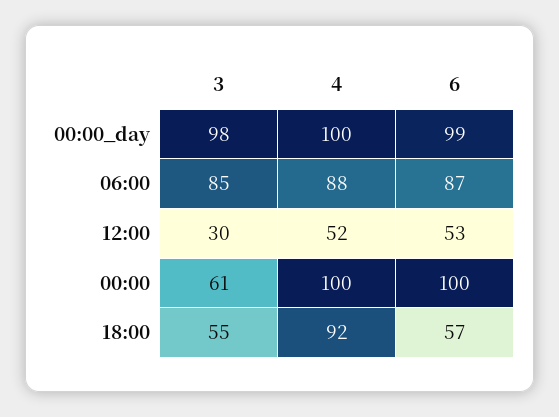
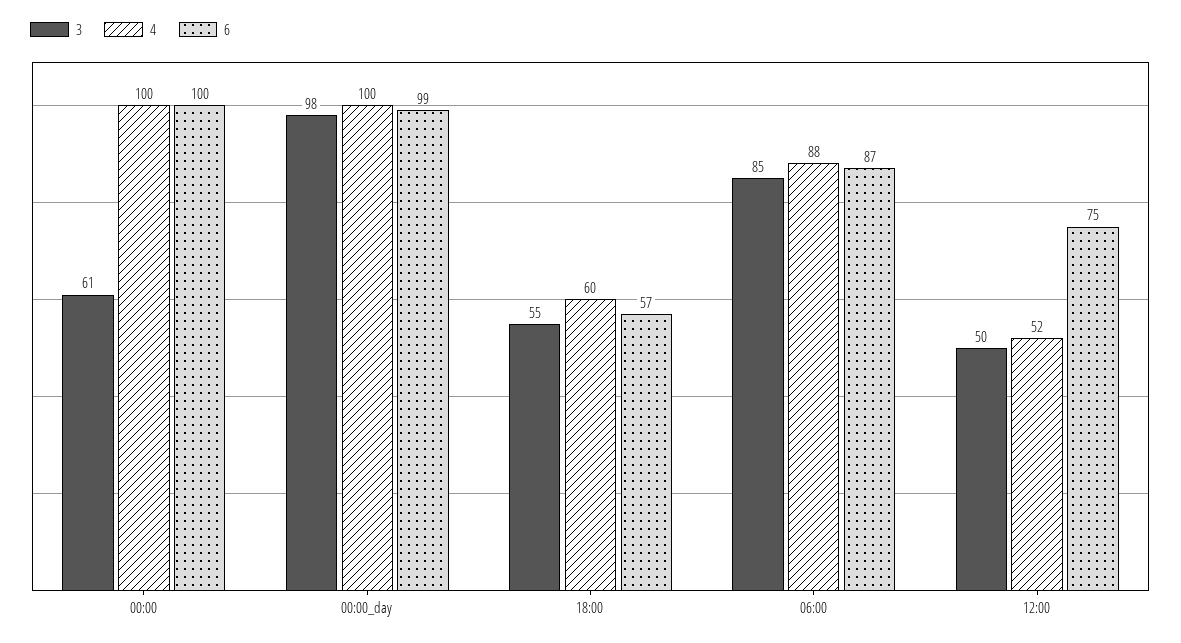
3, 12:00: 30 -> 50
6, 12:00: 53 -> 75
4, 18:00: 92 -> 60

